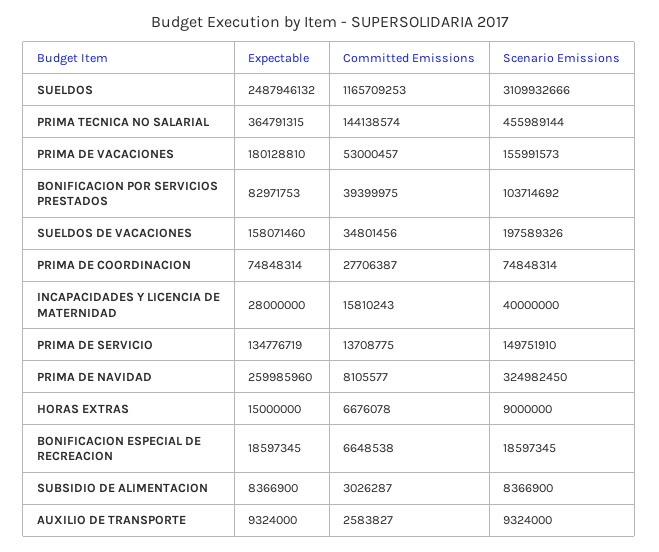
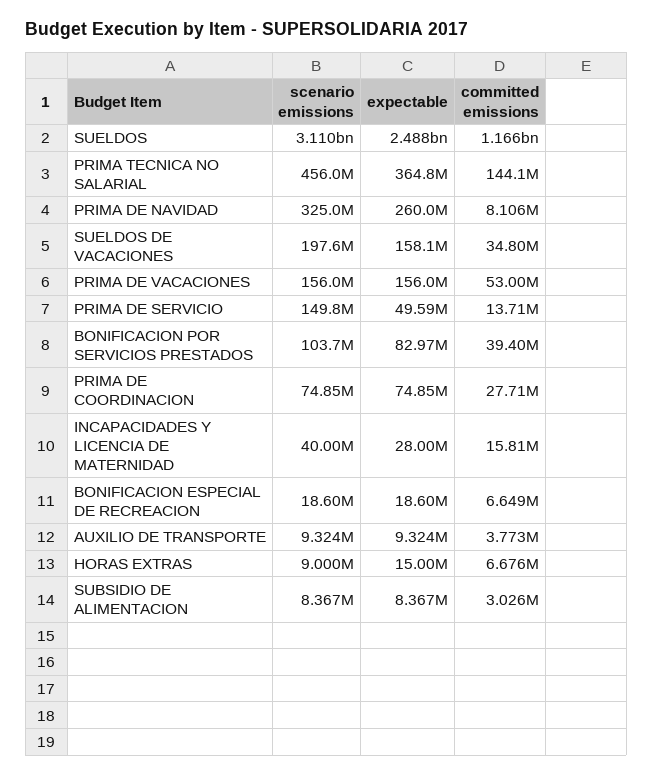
Expectable, PRIMA DE VACACIONES: 180128810 -> 156000000
Expectable, PRIMA DE SERVICIO: 134776719 -> 49590000
Committed Emissions, AUXILIO DE TRANSPORTE: 2583827 -> 3773000

